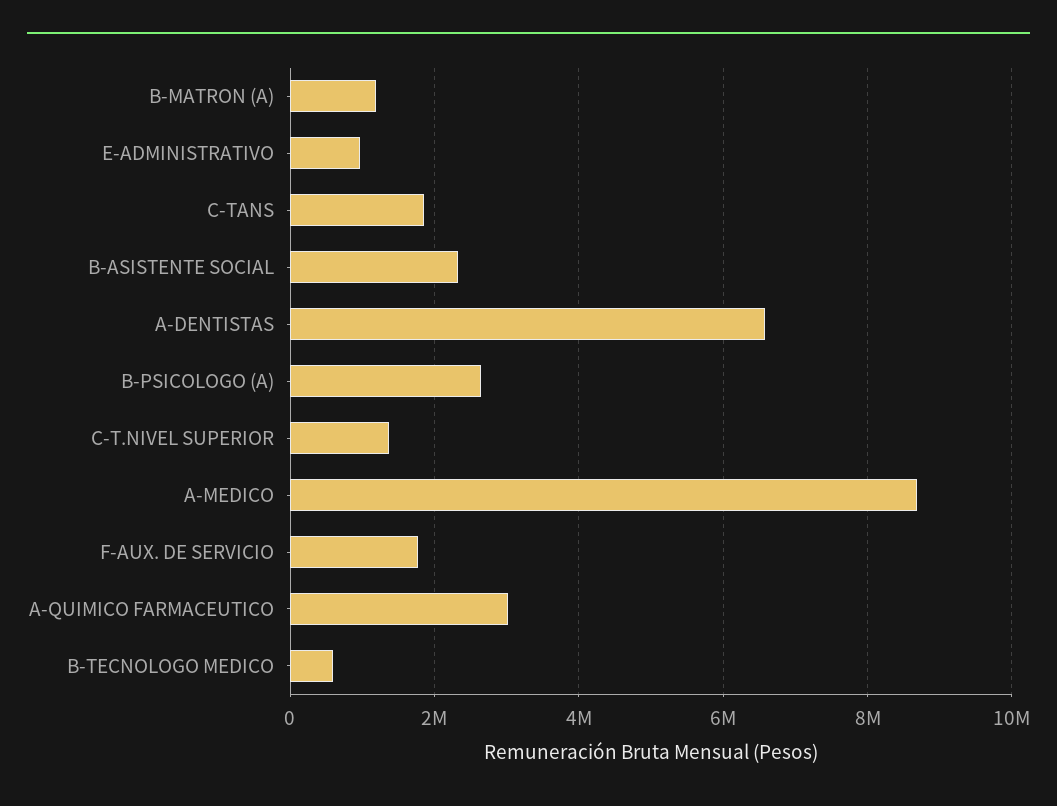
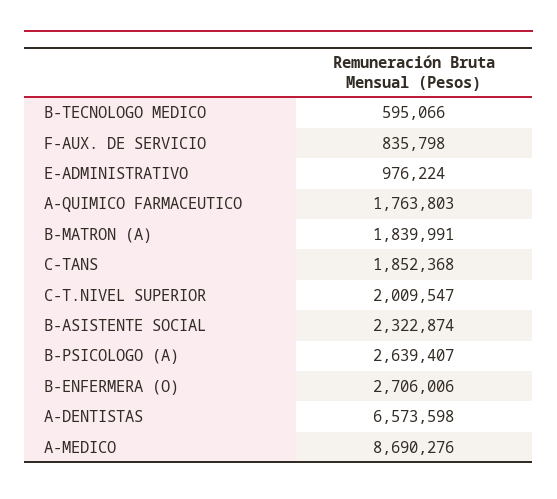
B-MATRON (A): 1200000 -> 1839991
C-T.NIVEL SUPERIOR: 1400000 -> 2009547
F-AUX. DE SERVICIO: 1800000 -> 835798
A-QUIMICO FARMACEUTICO: 3000000 -> 1763803
B-ENFERMERA (O): none -> 2706006

